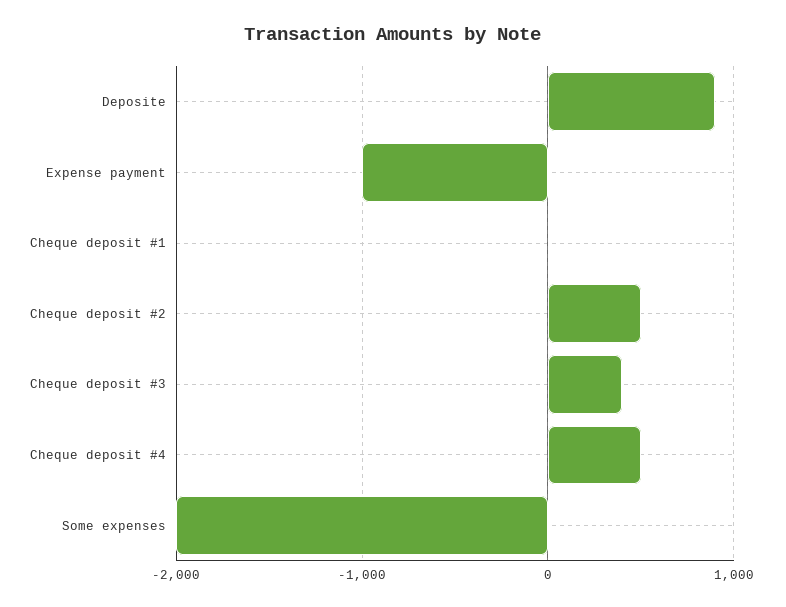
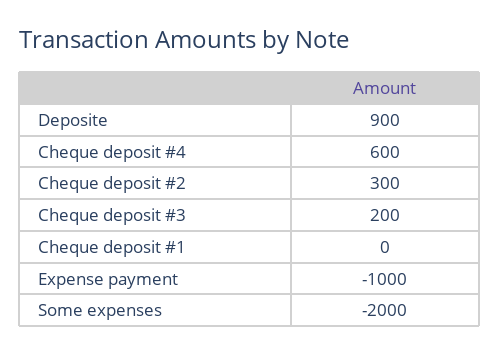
Cheque deposit #2: 500 -> 300
Cheque deposit #3: 400 -> 200
Cheque deposit #4: 500 -> 600

